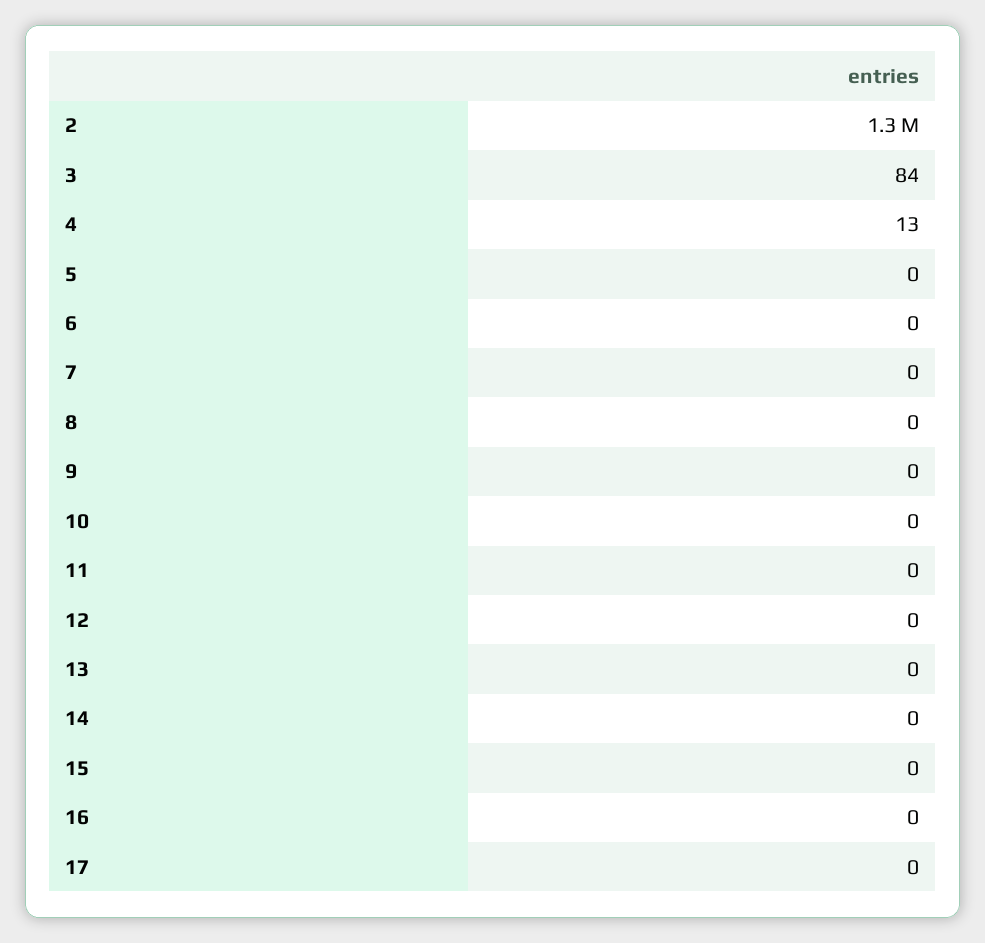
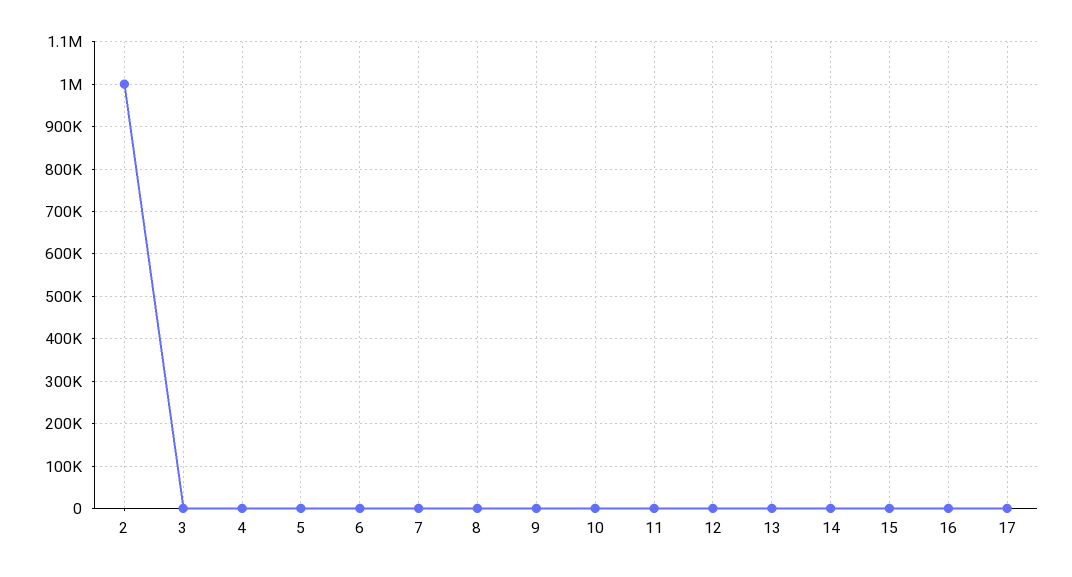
2: 1300000 -> 1000000

